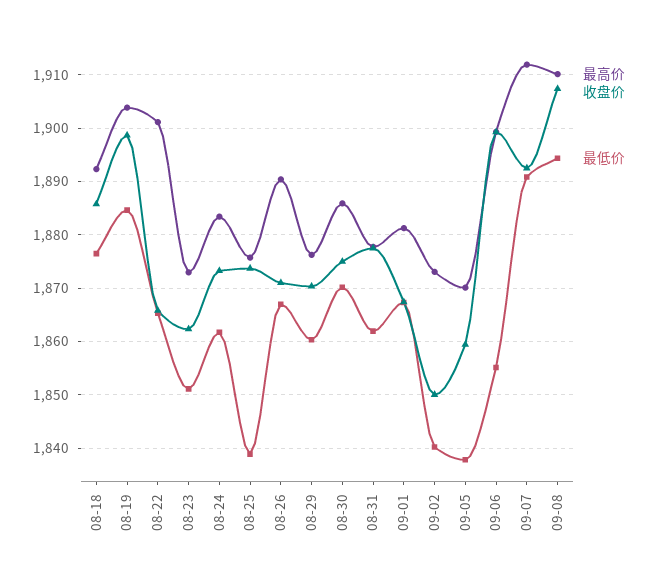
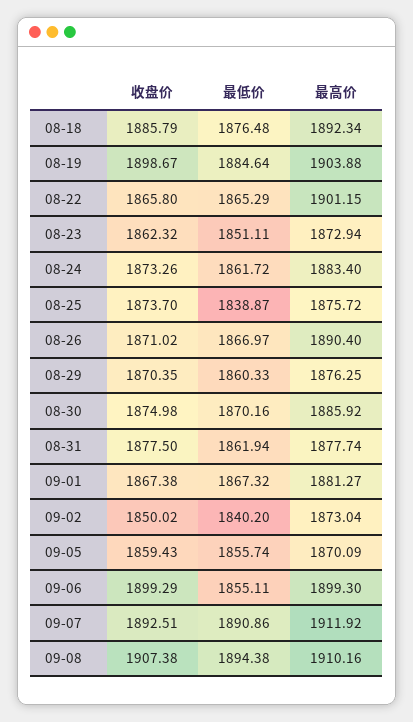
最低价, 09-05: 1838 -> 1855.74

